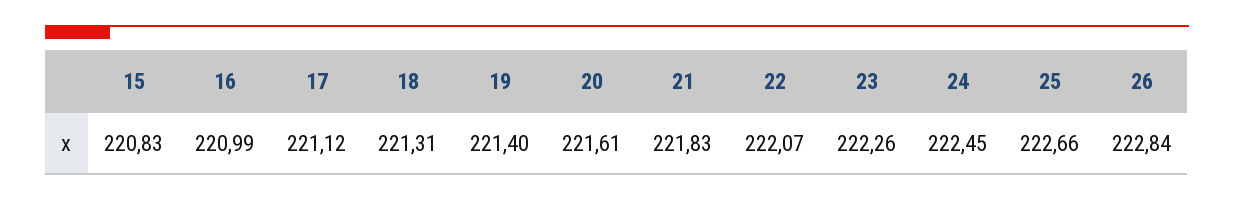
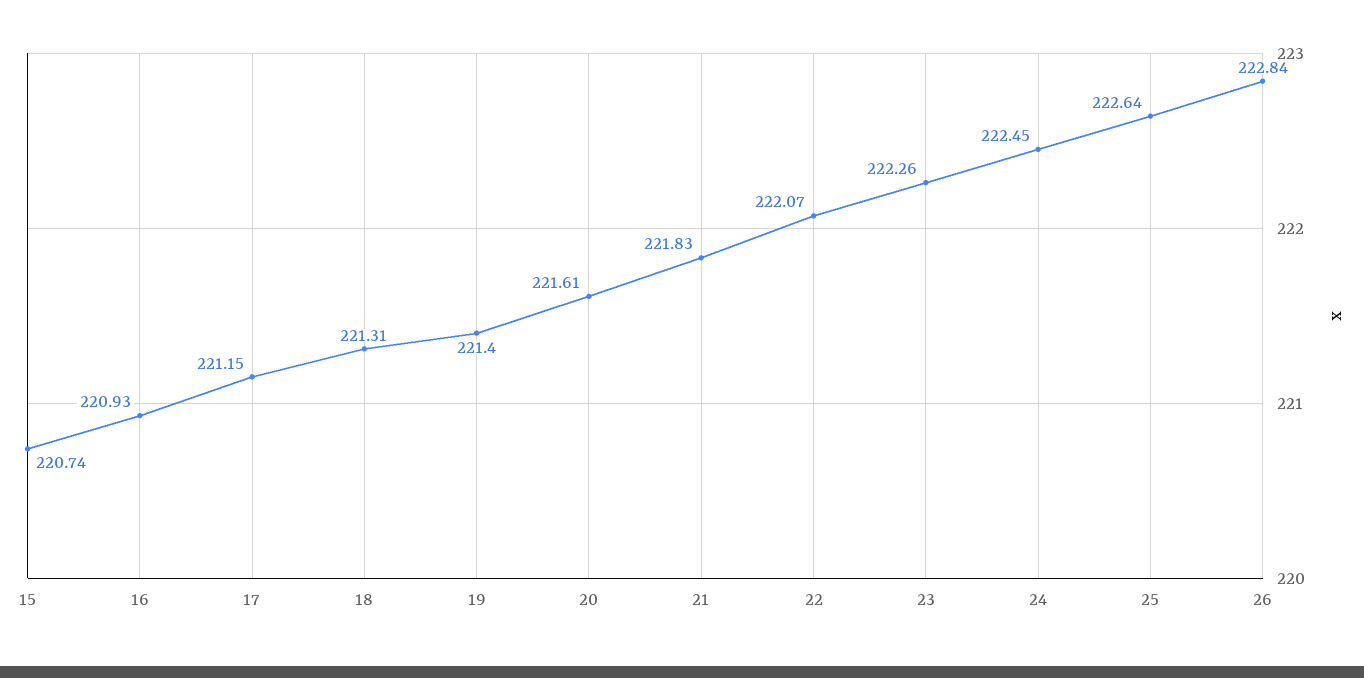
15: 220.83 -> 220.74
16: 220.99 -> 220.93
17: 221.12 -> 221.15
25: 222.66 -> 222.64

